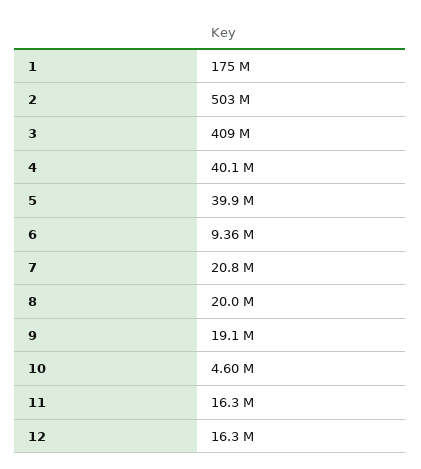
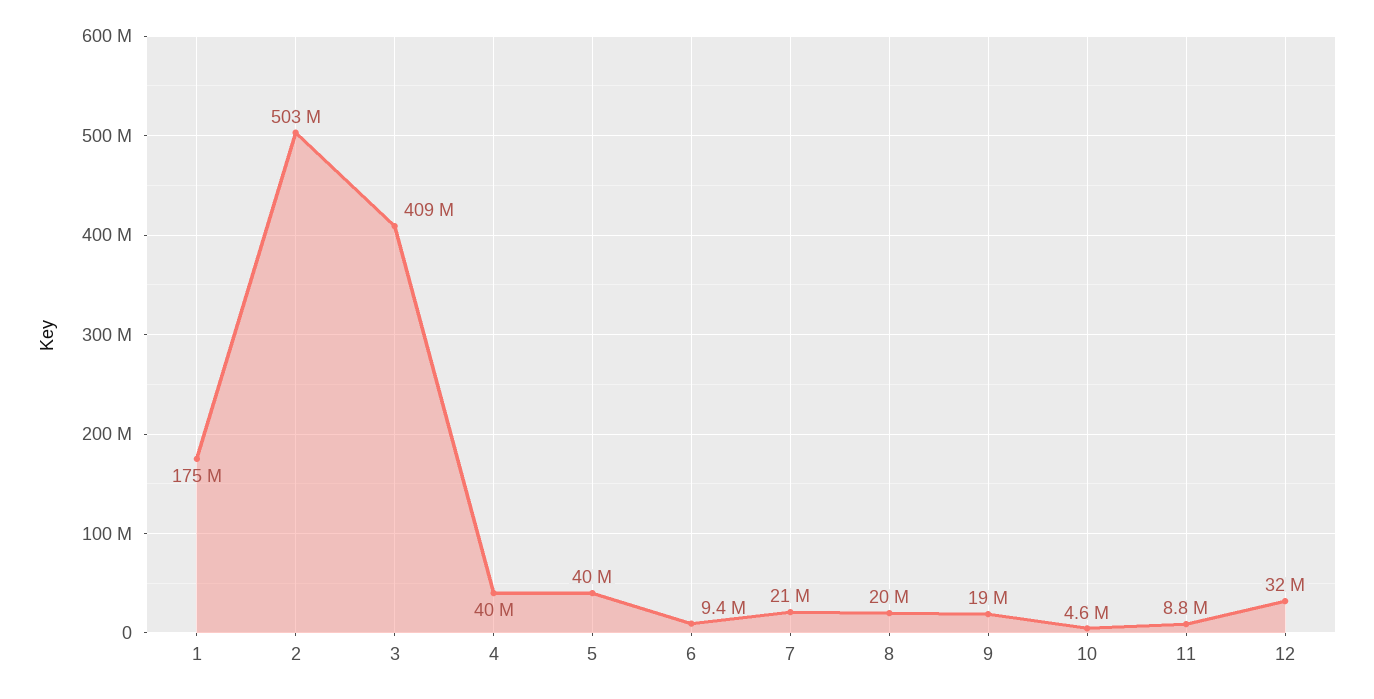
11: 16300000 -> 8800000
12: 16300000 -> 32000000

